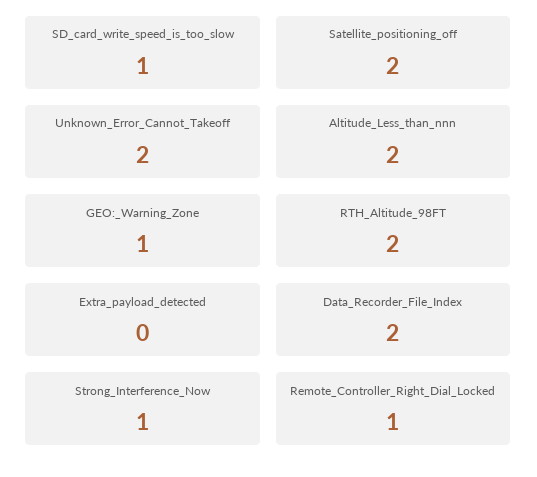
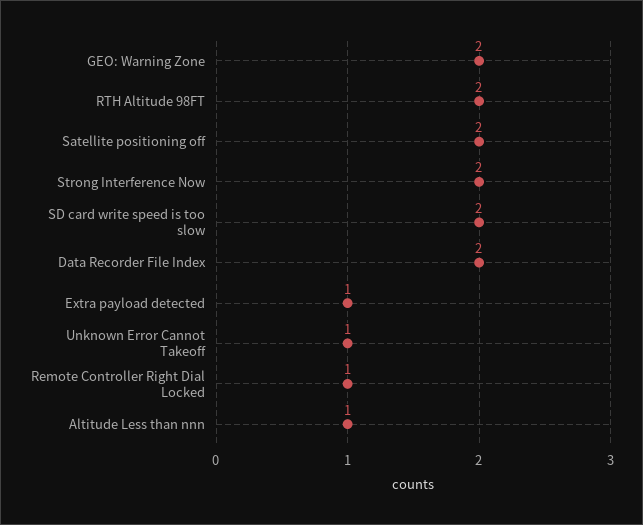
SD_card_write_speed_is_too_slow: 1 -> 2
Unknown_Error_Cannot_Takeoff: 2 -> 1
Altitude_Less_than_nnn: 2 -> 1
GEO:_Warning_Zone: 1 -> 2
Extra_payload_detected: 0 -> 1
Strong_Interference_Now: 1 -> 2

